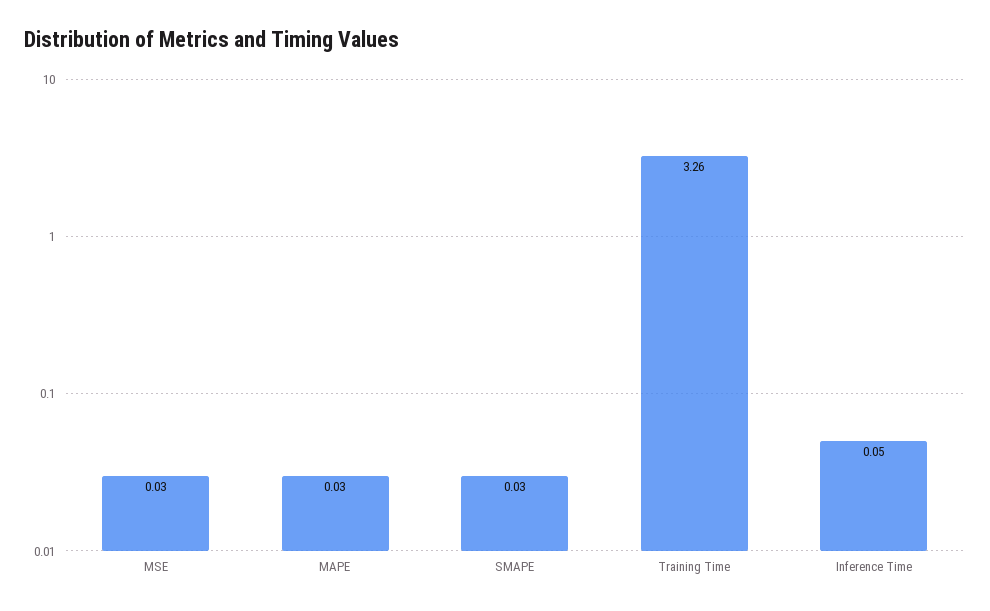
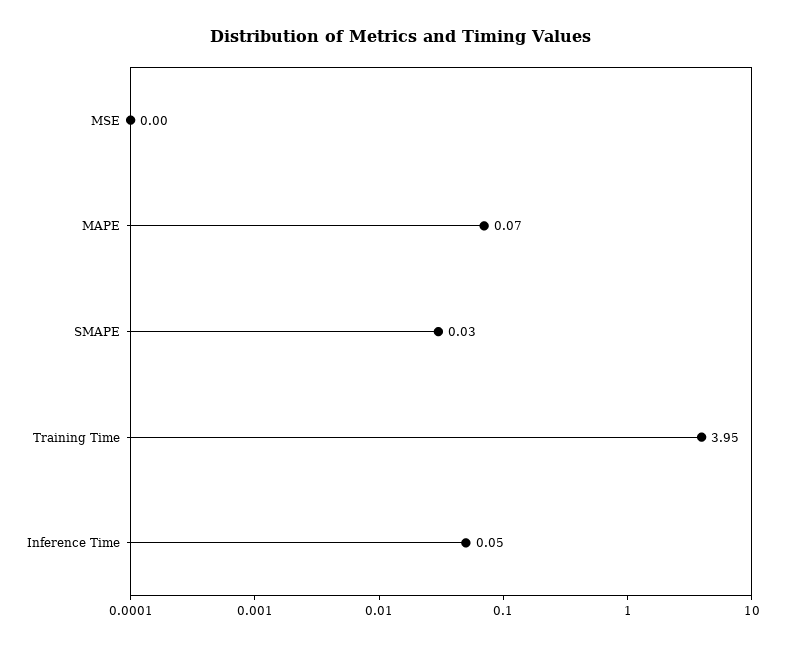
MSE: 0.03 -> 0
MAPE: 0.03 -> 0.07
Training Time: 3.26 -> 3.95

